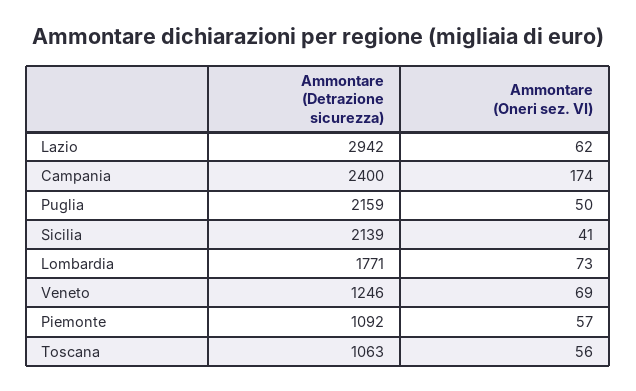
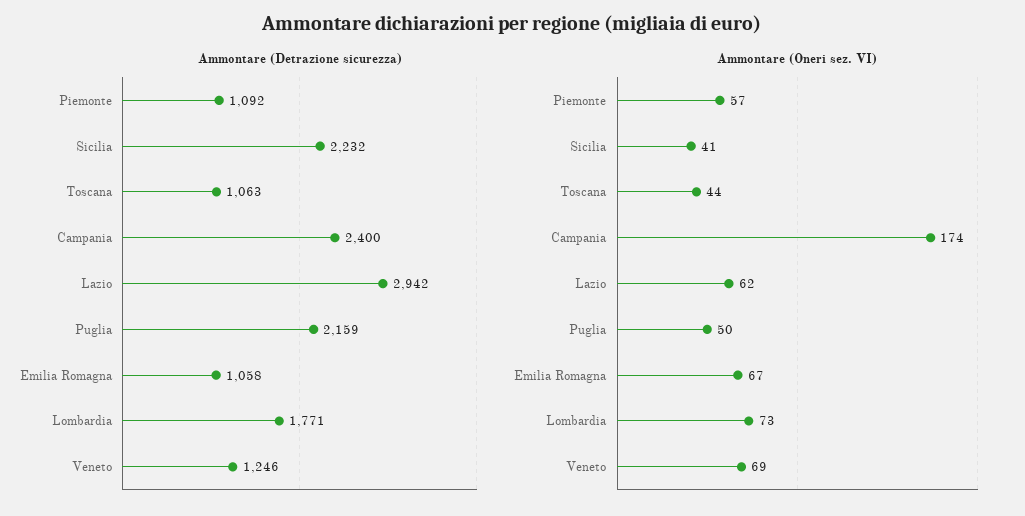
Ammontare (Detrazione sicurezza), Sicilia: 2139 -> 2232
Ammontare (Oneri sez. VI), Toscana: 56 -> 44
Ammontare (Detrazione sicurezza), Emilia Romagna: none -> 1058
Ammontare (Oneri sez. VI), Emilia Romagna: none -> 67

